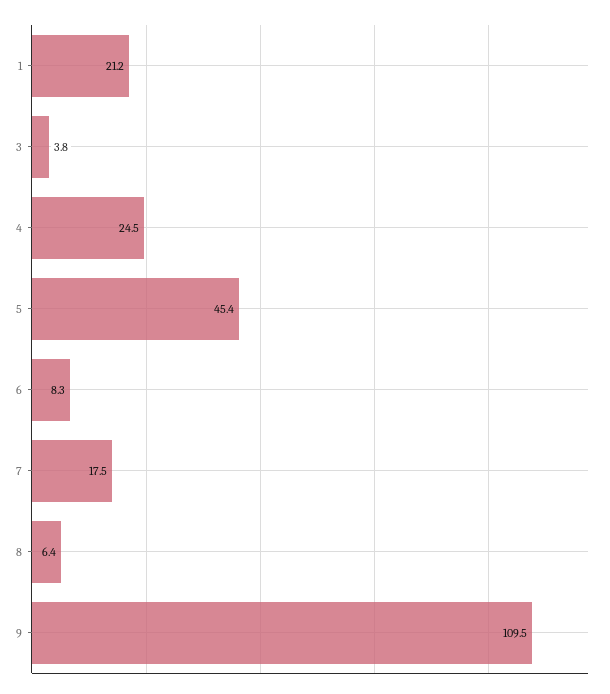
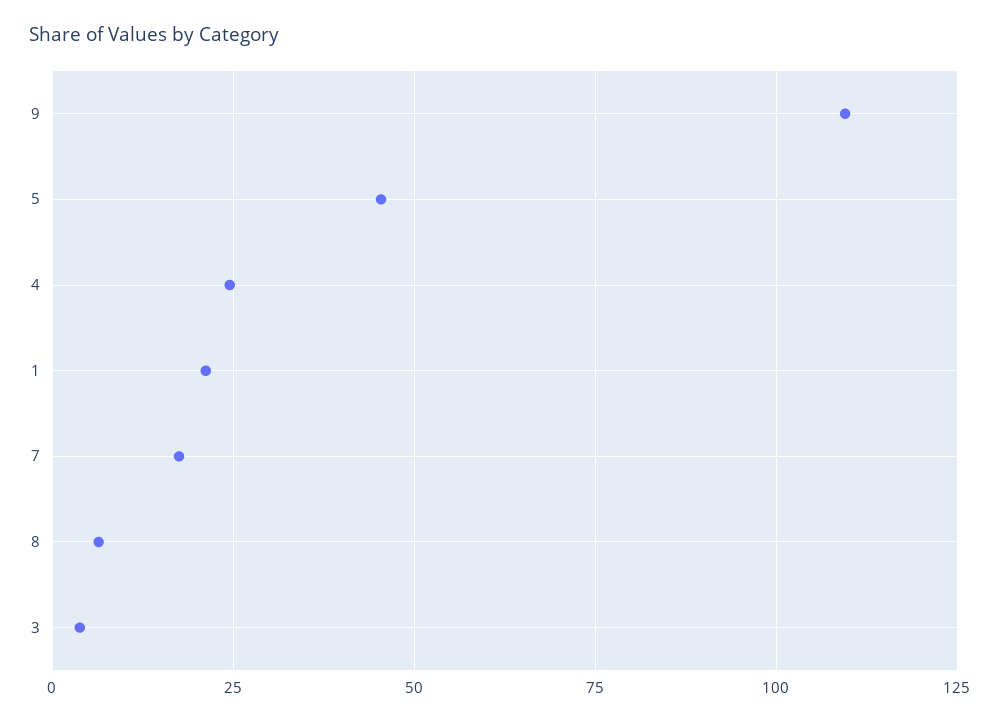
6: 8.3 -> none

